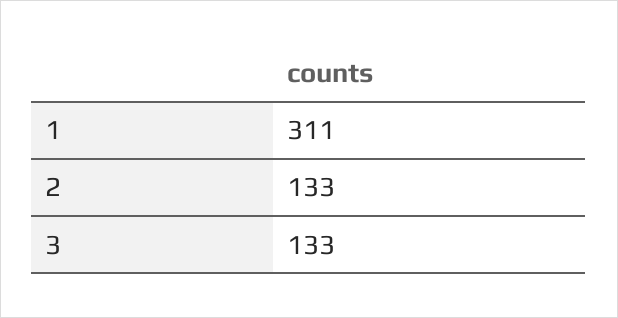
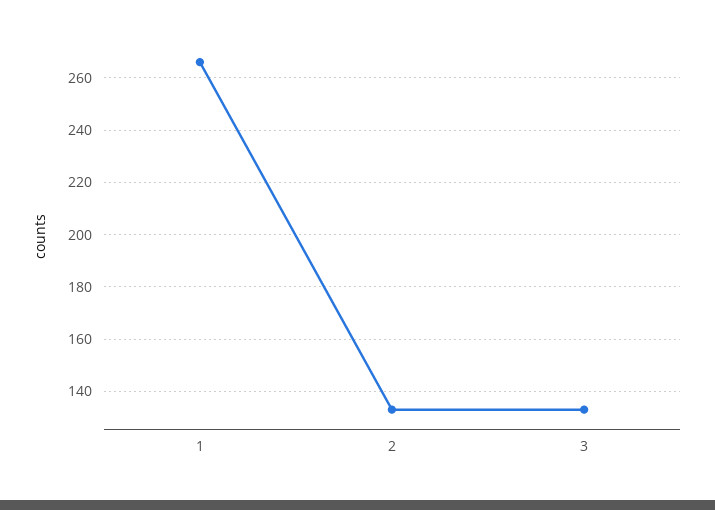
1: 311 -> 265

